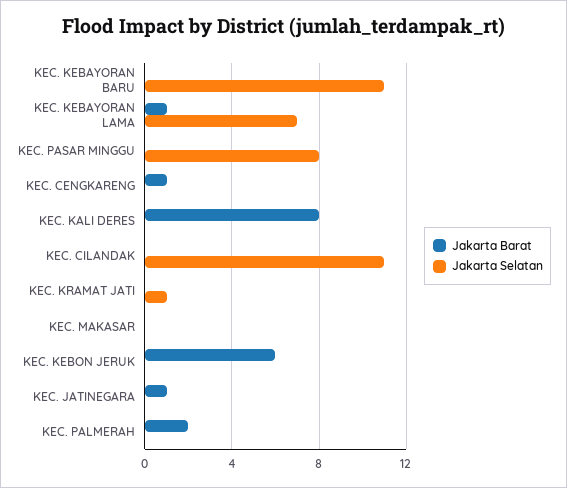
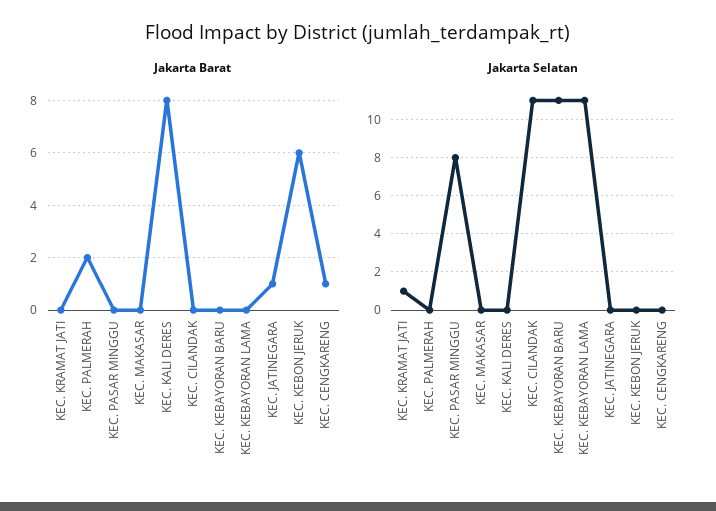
Jakarta Barat, KEC. KEBAYORAN LAMA: 1 -> 0
Jakarta Selatan, KEC. KEBAYORAN LAMA: 7 -> 11

